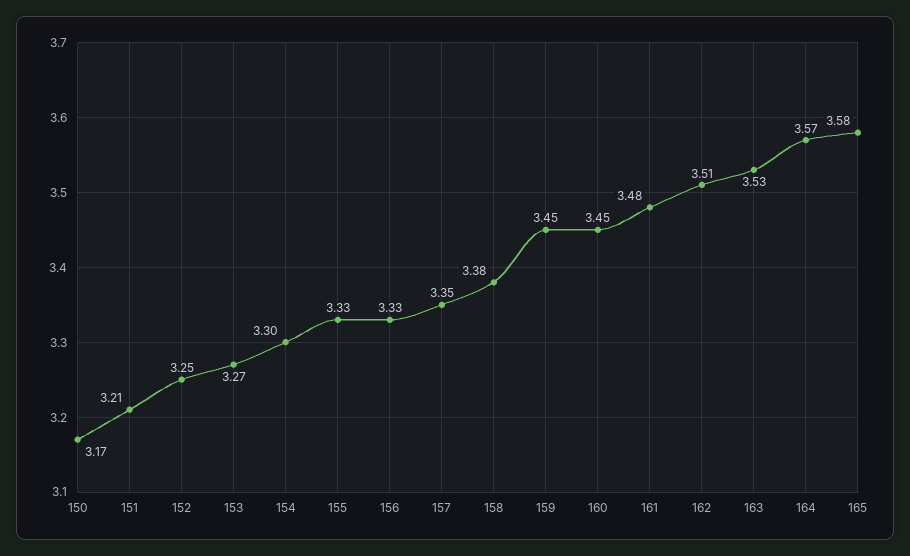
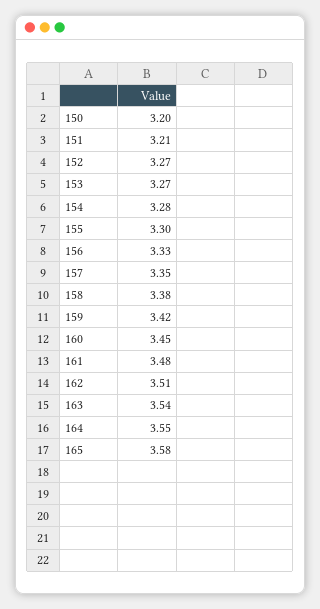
150: 3.17 -> 3.2
152: 3.25 -> 3.27
154: 3.3 -> 3.28
155: 3.33 -> 3.3
159: 3.45 -> 3.42
163: 3.53 -> 3.54
164: 3.57 -> 3.55

